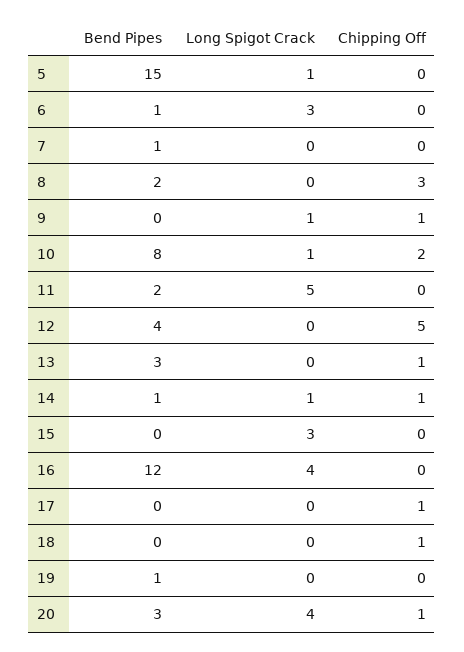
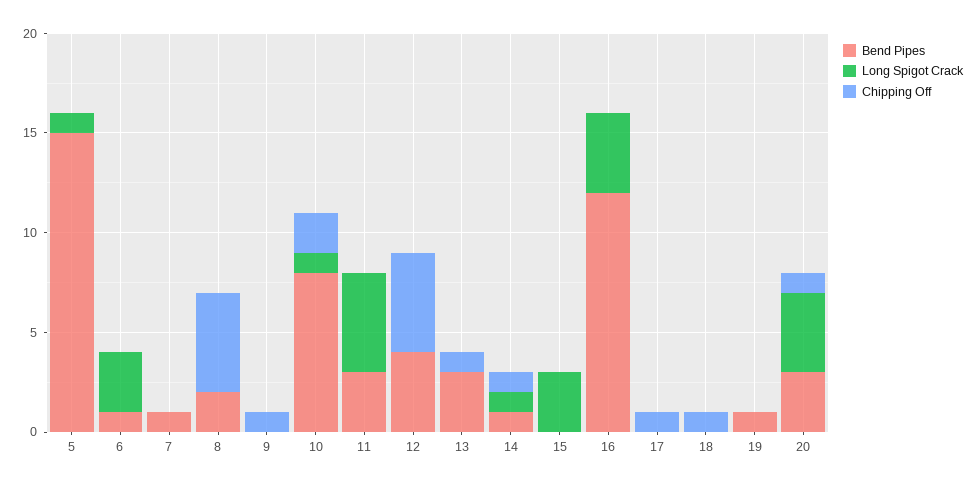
Chipping Off, 8: 3 -> 5
Long Spigot Crack, 9: 1 -> 0
Bend Pipes, 11: 2 -> 3

